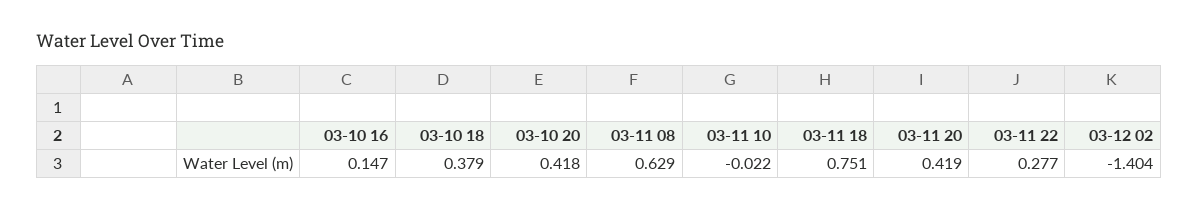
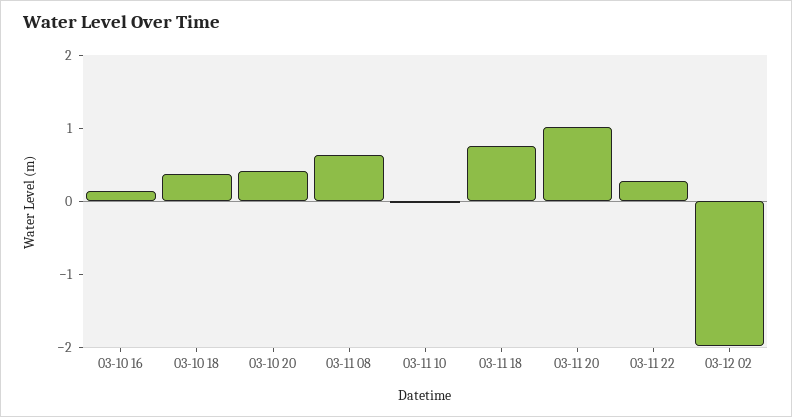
03-11 20: 0.419 -> 1
03-12 02: -1.404 -> -2

